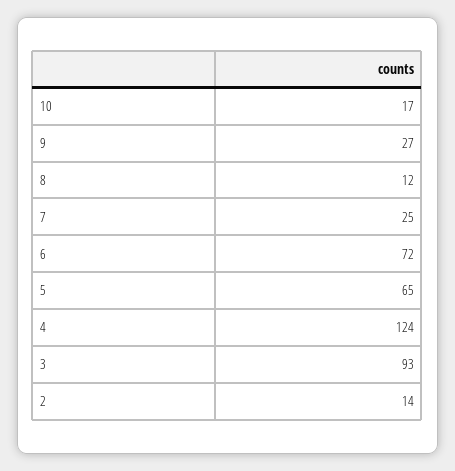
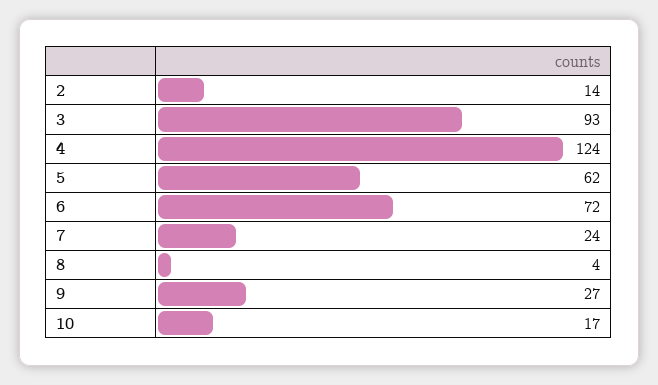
8: 12 -> 4
7: 25 -> 24
5: 65 -> 62

